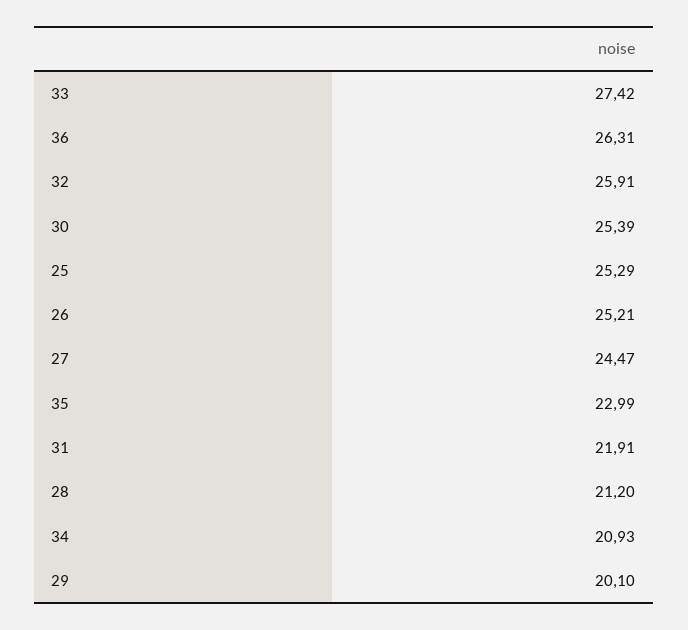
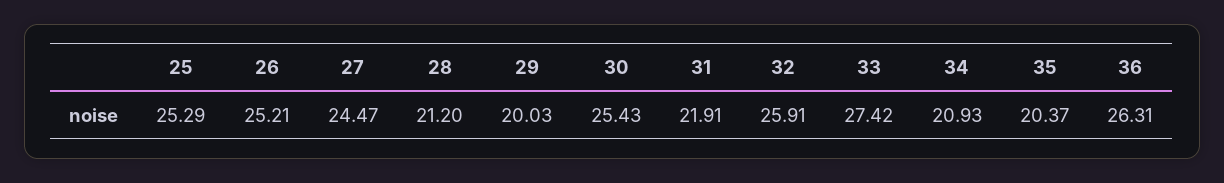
30: 25.39 -> 25.43
35: 22.99 -> 20.37
29: 20.1 -> 20.03

